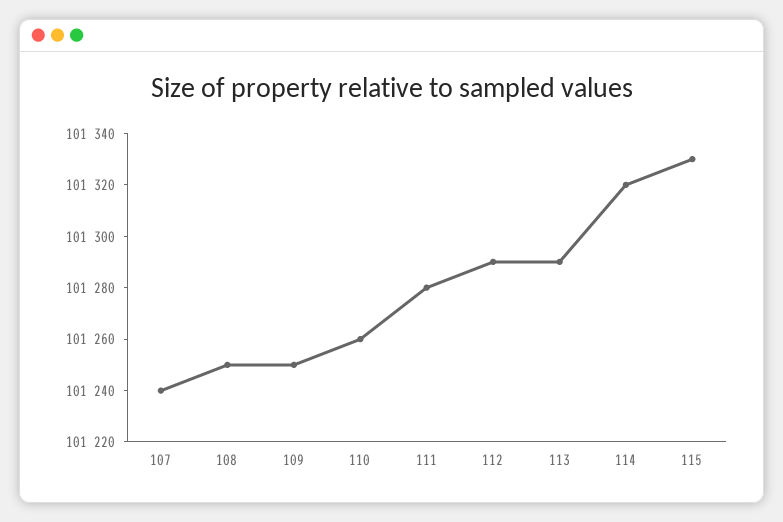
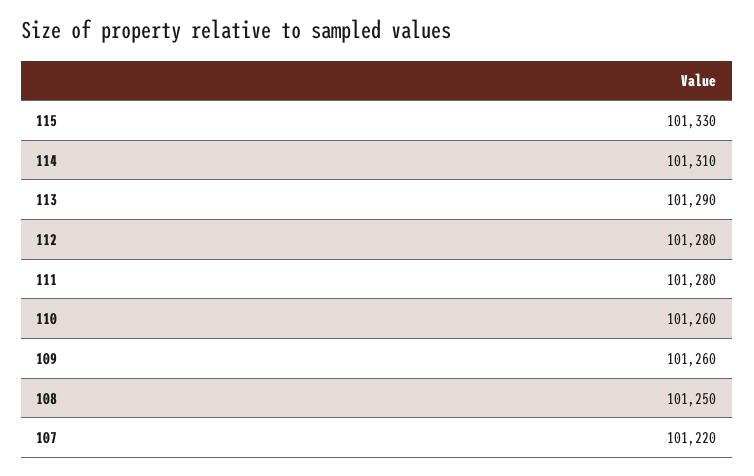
107: 101240 -> 101220
109: 101250 -> 101260
112: 101290 -> 101280
114: 101320 -> 101310

